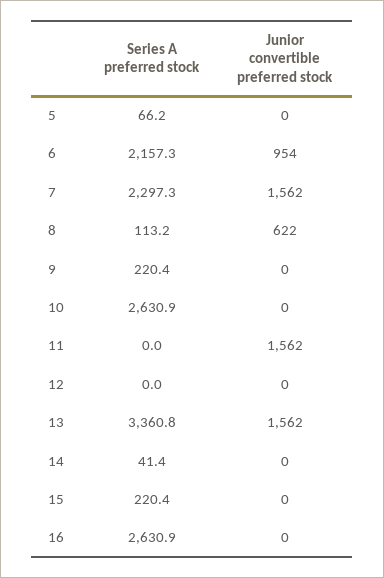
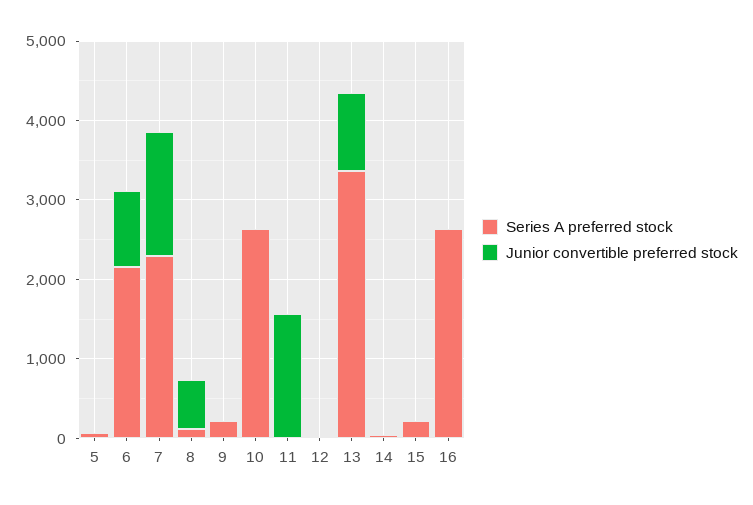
Junior convertible preferred stock, 13: 1562 -> 1000

